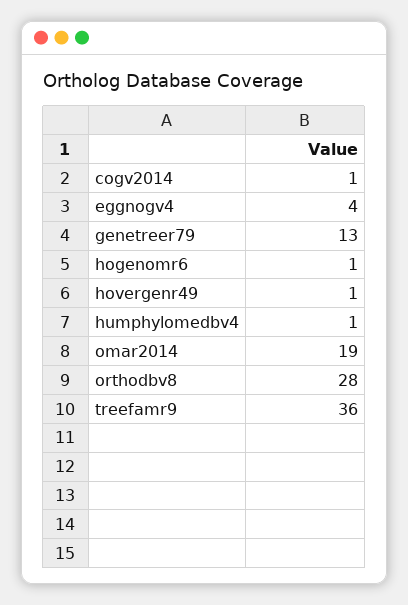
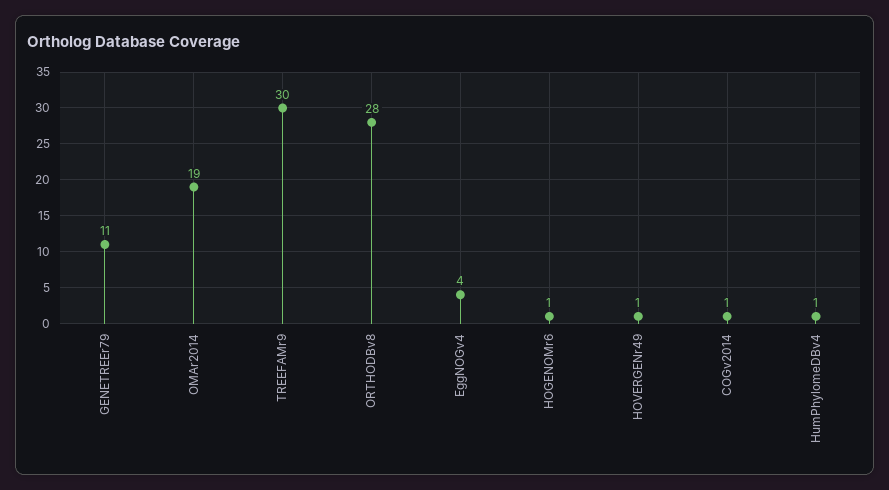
genetreer79: 13 -> 11
treefamr9: 36 -> 30

